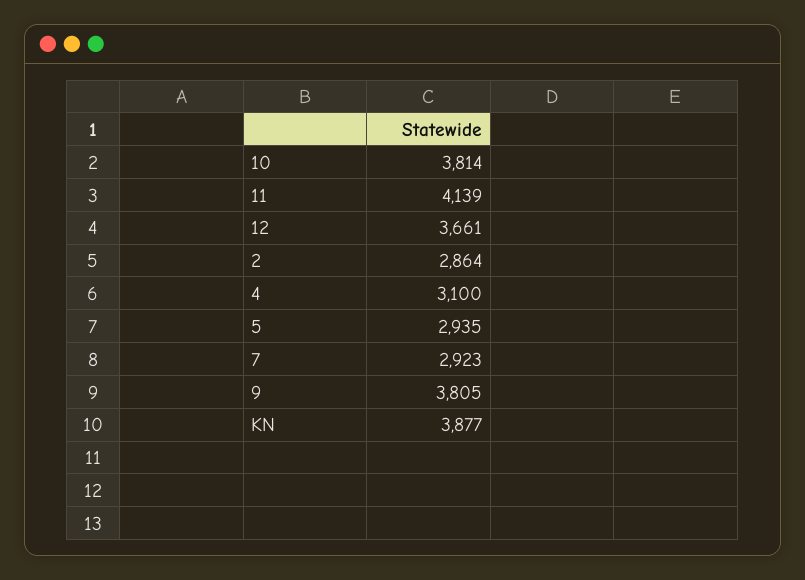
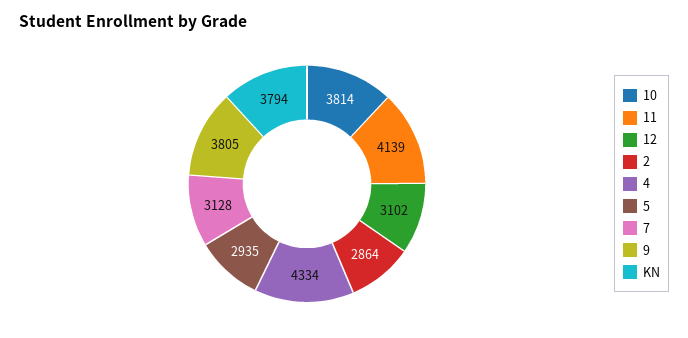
12: 3661 -> 3102
4: 3100 -> 4334
7: 2923 -> 3128
KN: 3877 -> 3794

